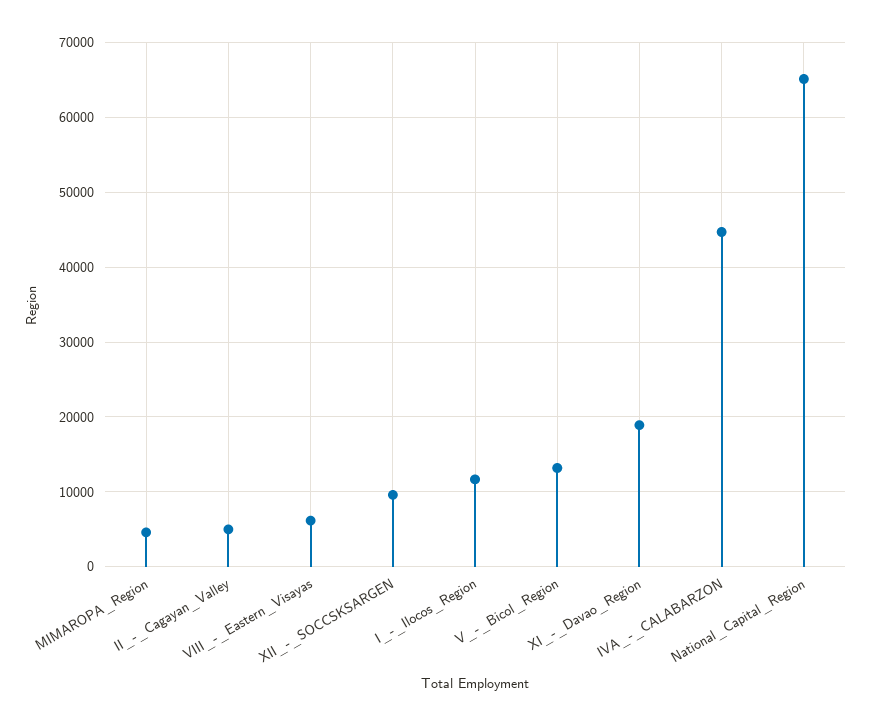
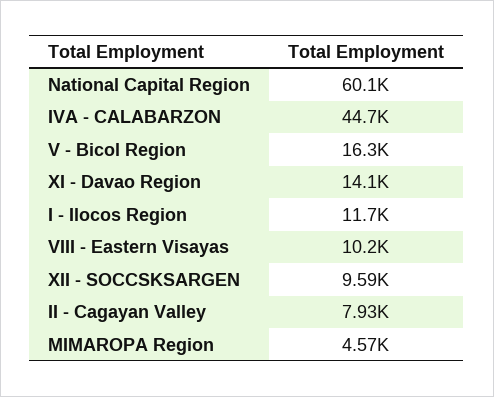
II_-_Cagayan_Valley: 5000 -> 7930
VIII_-_Eastern_Visayas: 6000 -> 10200
V_-_Bicol_Region: 13000 -> 16300
XI_-_Davao_Region: 19000 -> 14100
National_Capital_Region: 65000 -> 60100

